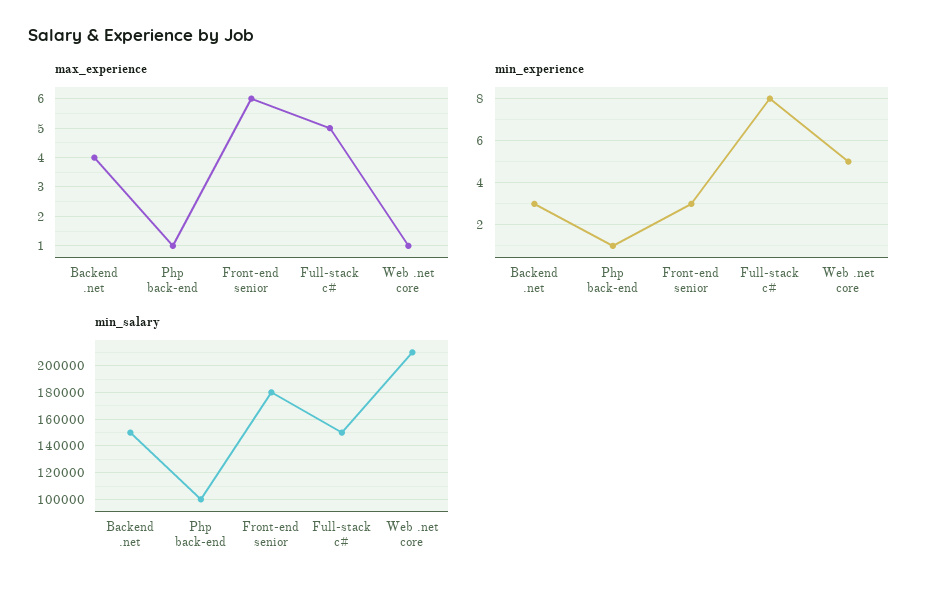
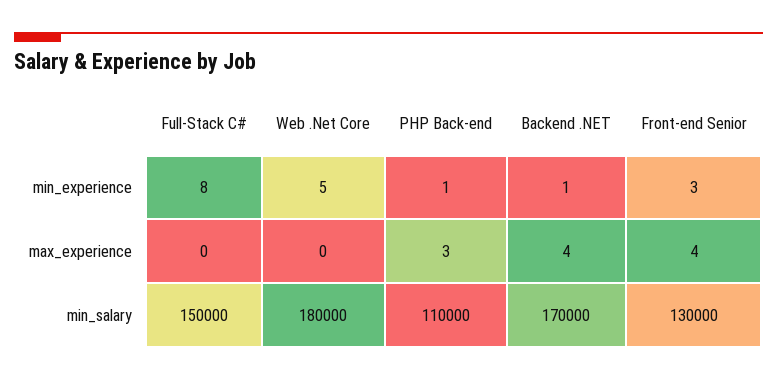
max_experience, Php back-end: 1 -> 3
max_experience, Front-end senior: 6 -> 4
max_experience, Full-stack c#: 5 -> 0
max_experience, Web .net core: 1 -> 0
min_experience, Backend .net: 3 -> 1
min_salary, Backend .net: 150000 -> 170000
min_salary, Php back-end: 100000 -> 110000
min_salary, Front-end senior: 180000 -> 130000
min_salary, Web .net core: 210000 -> 180000

